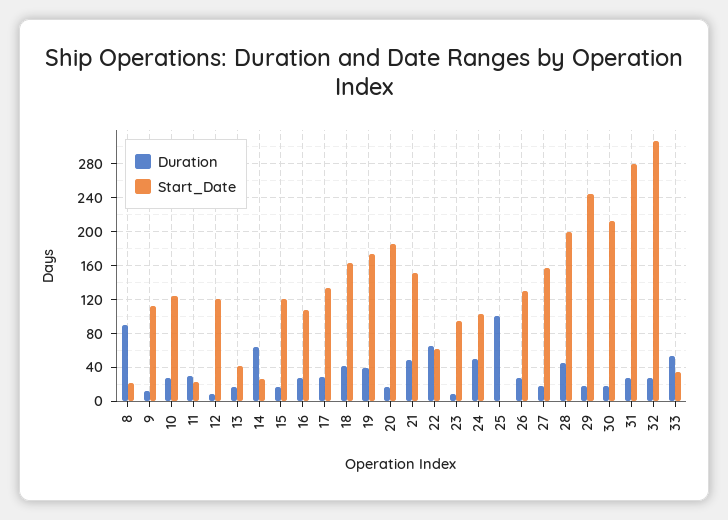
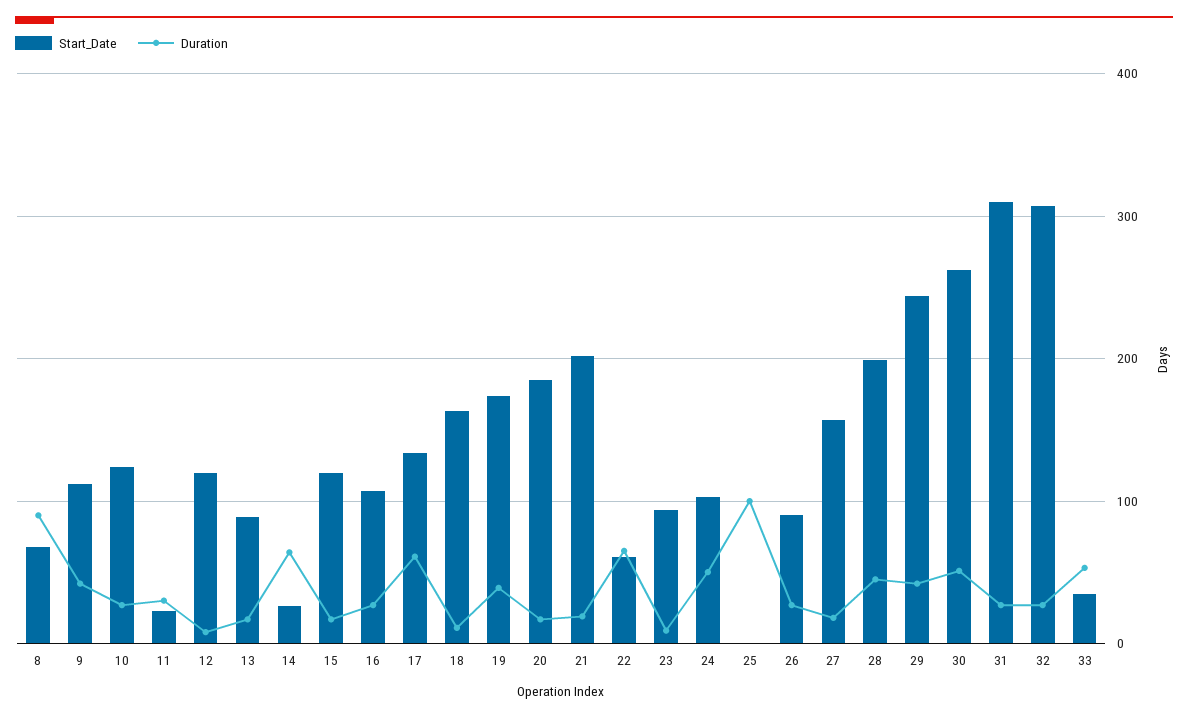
Start_Date, 8: 20 -> 70
Duration, 9: 10 -> 40
Start_Date, 13: 40 -> 90
Duration, 17: 30 -> 60
Duration, 18: 40 -> 10
Duration, 21: 50 -> 20
Start_Date, 21: 150 -> 200
Start_Date, 26: 130 -> 90
Duration, 29: 20 -> 40
Duration, 30: 20 -> 50
Start_Date, 30: 210 -> 260
Start_Date, 31: 280 -> 310

